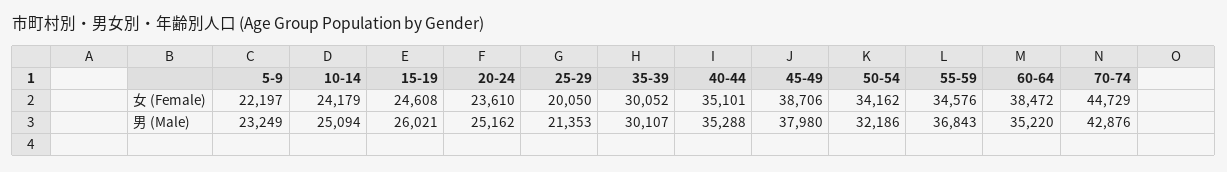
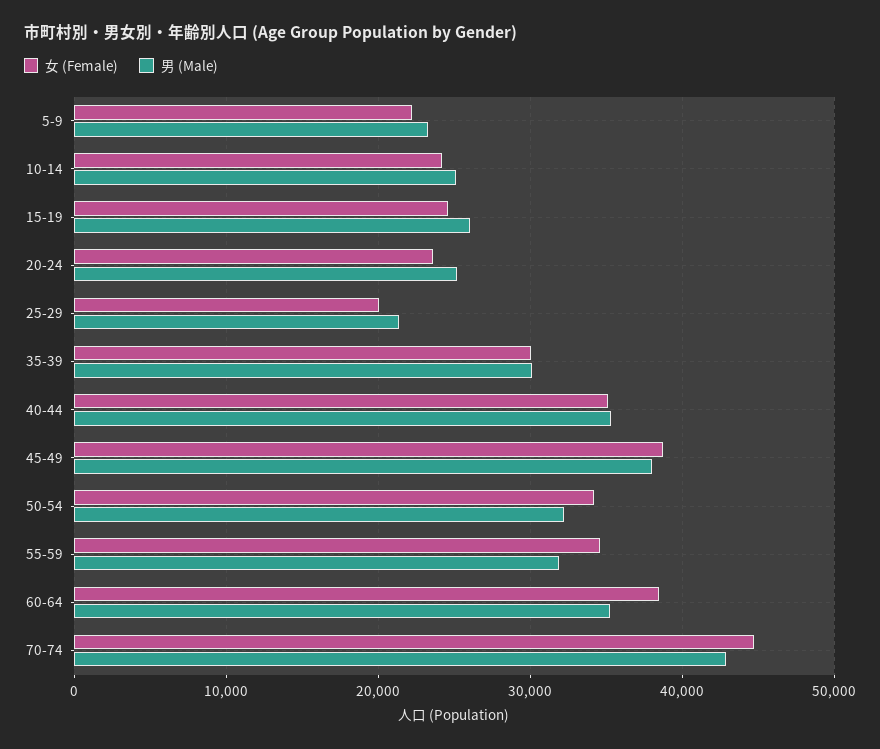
男 (Male), 55-59: 36843 -> 32000

